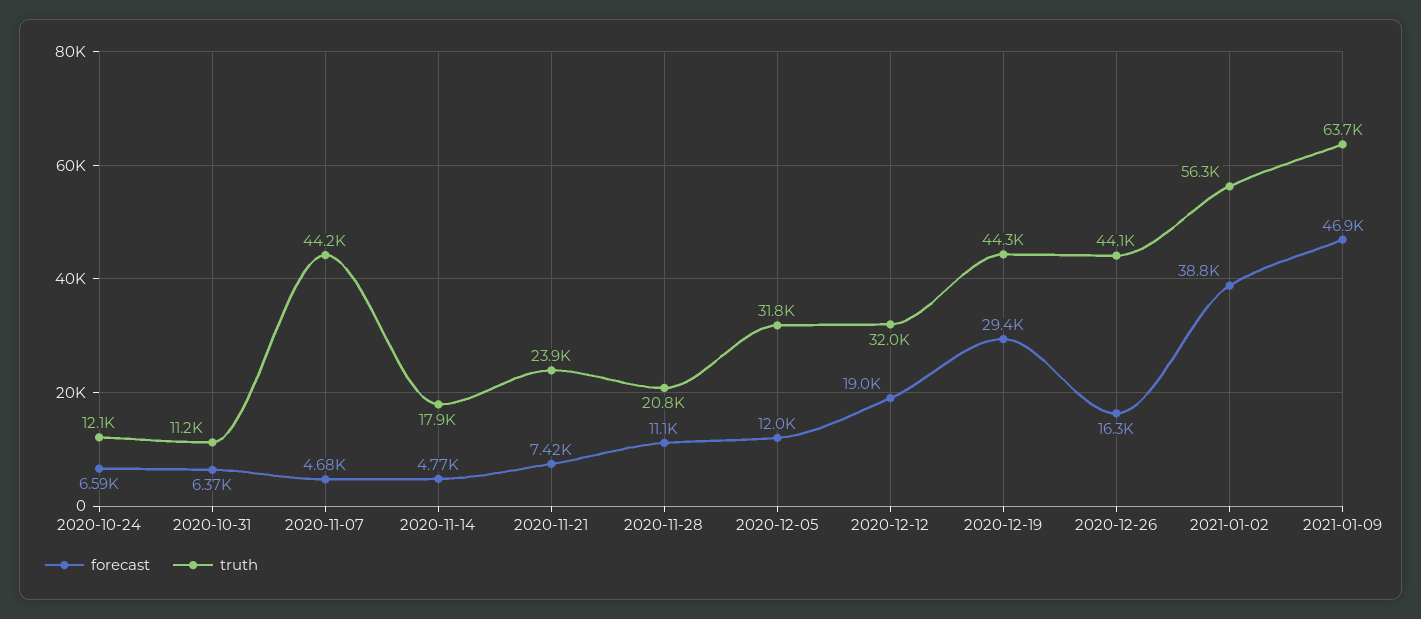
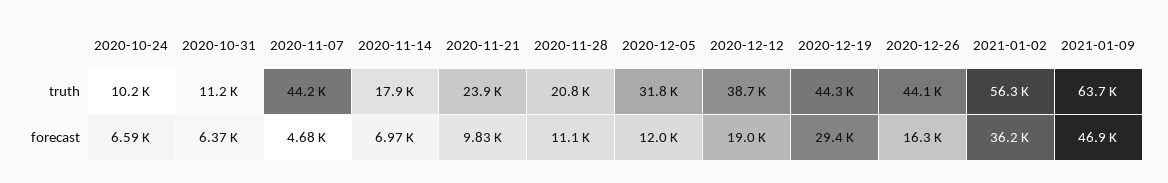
truth, 2020-10-24: 12100 -> 10200
forecast, 2020-11-14: 4770 -> 6970
forecast, 2020-11-21: 7420 -> 9830
truth, 2020-12-12: 32000 -> 38700
forecast, 2021-01-02: 38800 -> 36200

